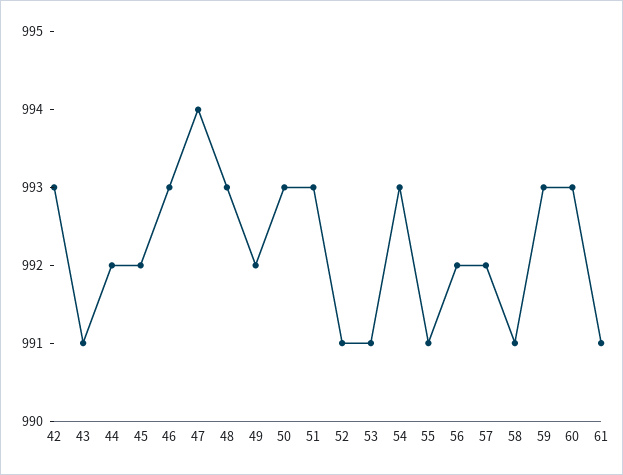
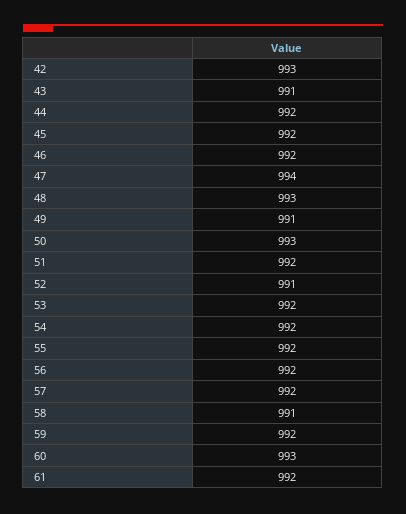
46: 993 -> 992
49: 992 -> 991
51: 993 -> 992
53: 991 -> 992
54: 993 -> 992
55: 991 -> 992
59: 993 -> 992
61: 991 -> 992

